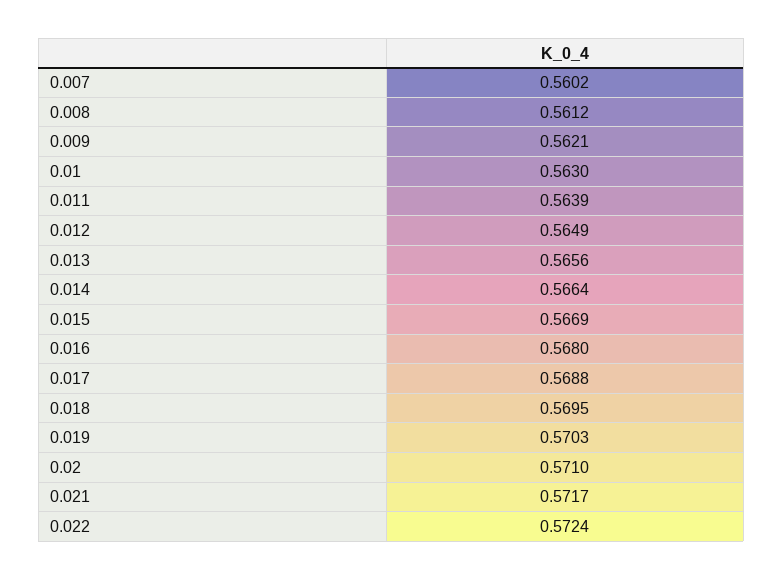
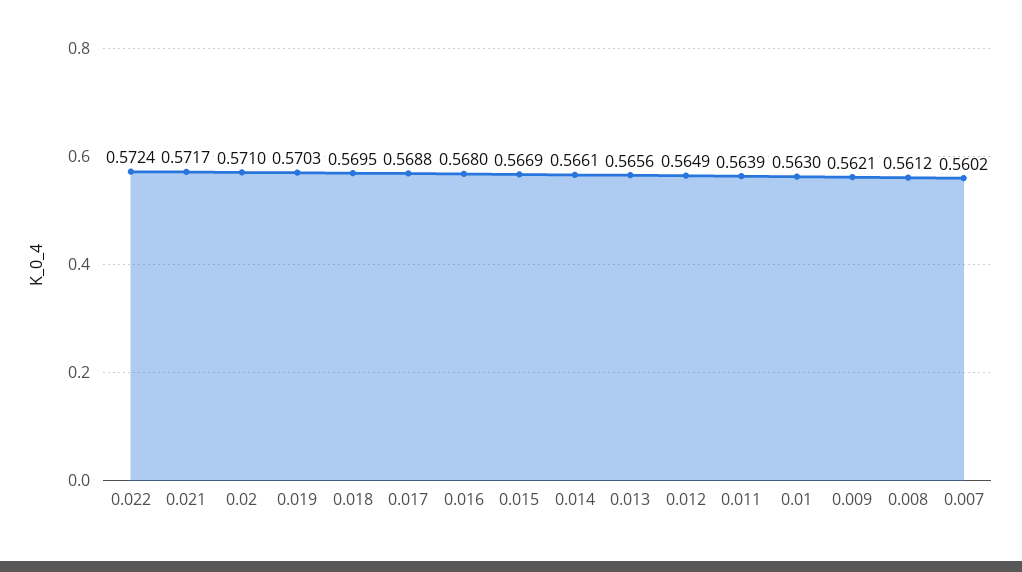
0.014: 0.5664 -> 0.5661

